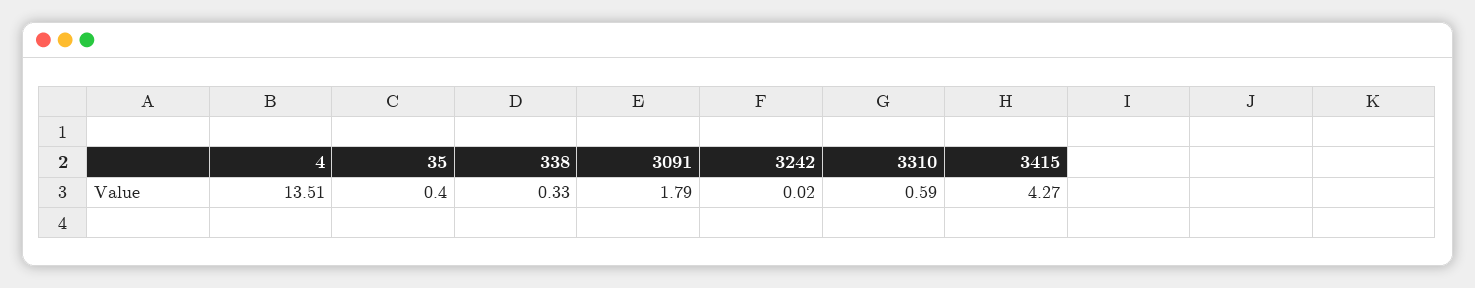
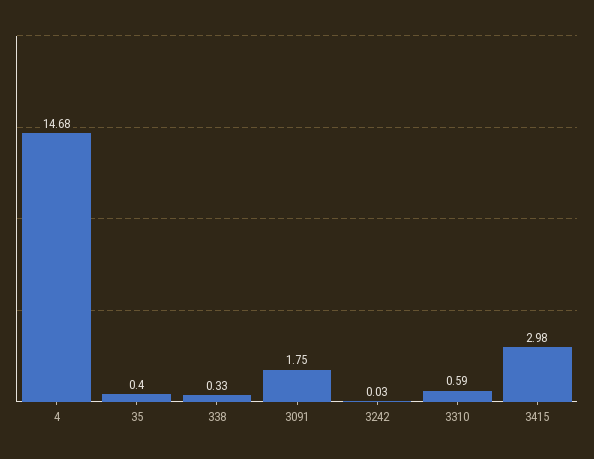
4: 13.51 -> 14.68
3091: 1.79 -> 1.75
3242: 0.02 -> 0.03
3415: 4.27 -> 2.98

